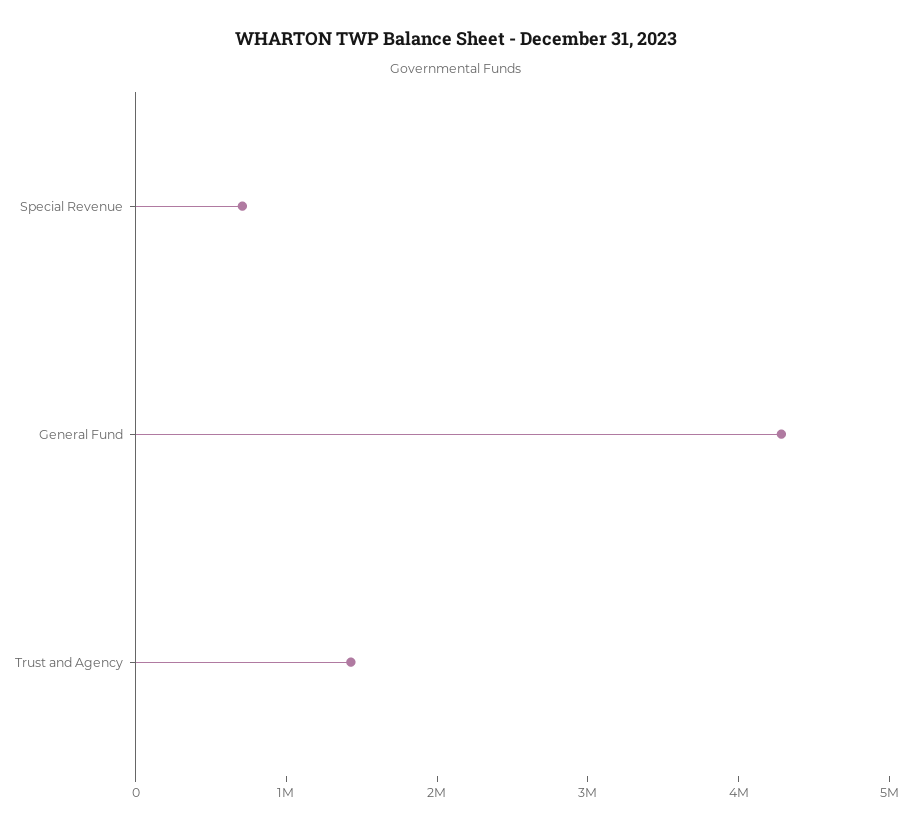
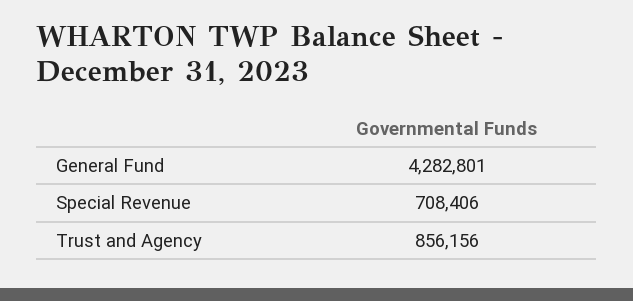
Trust and Agency: 1400000 -> 856156

